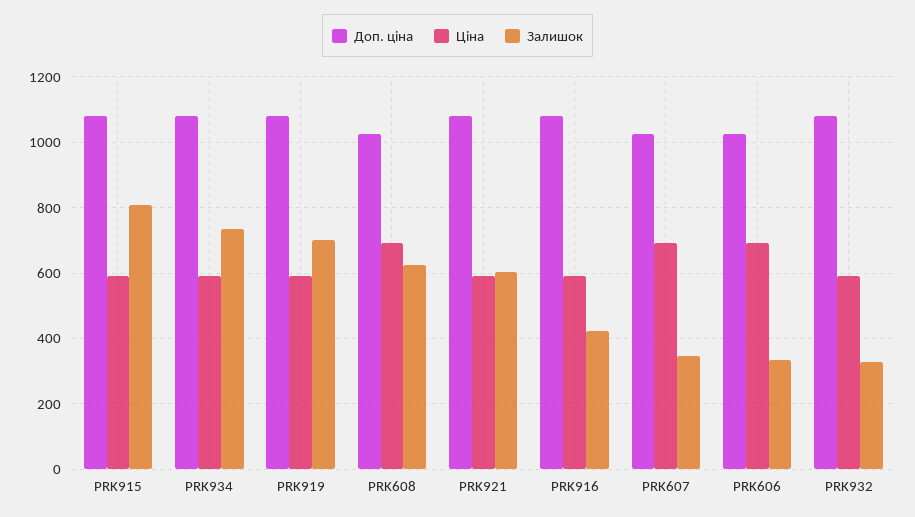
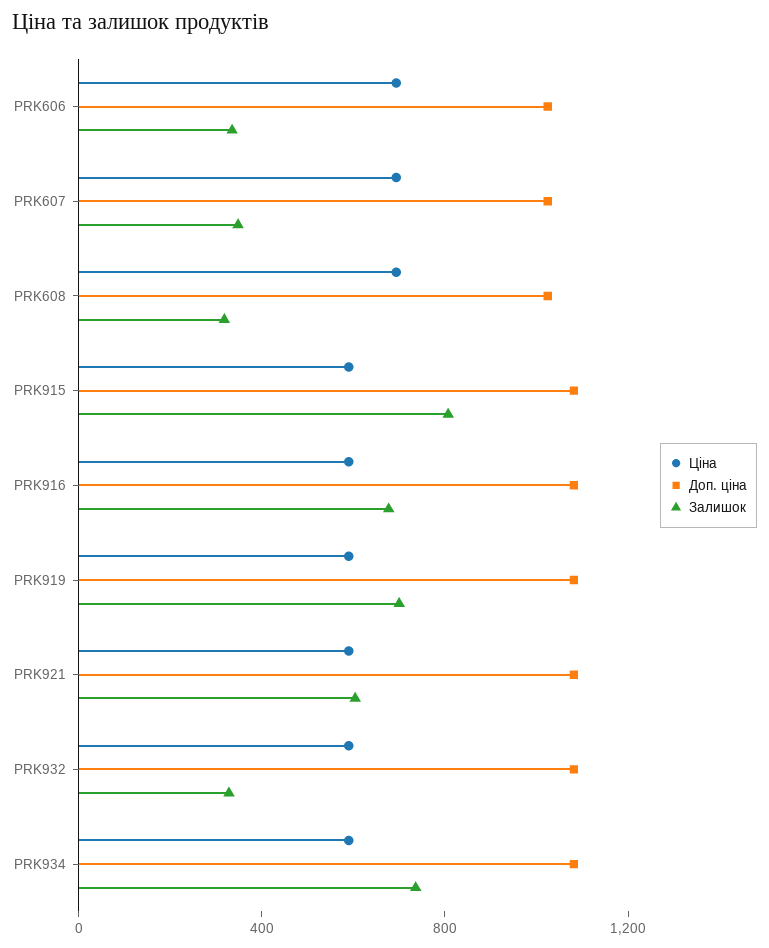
Залишок, PRK608: 620 -> 300
Залишок, PRK916: 420 -> 700

